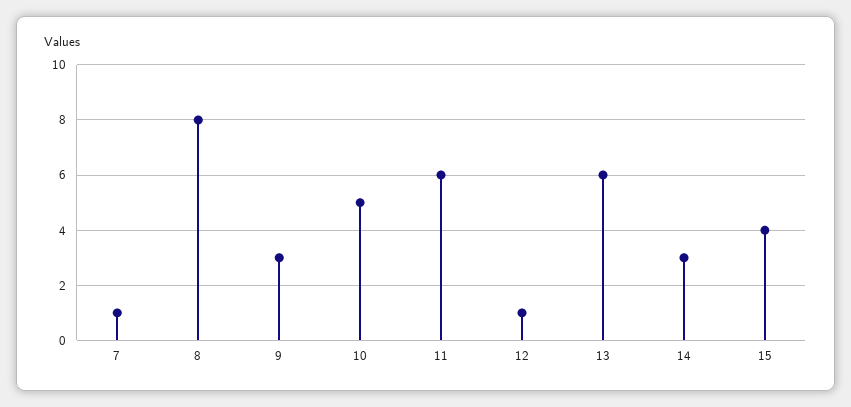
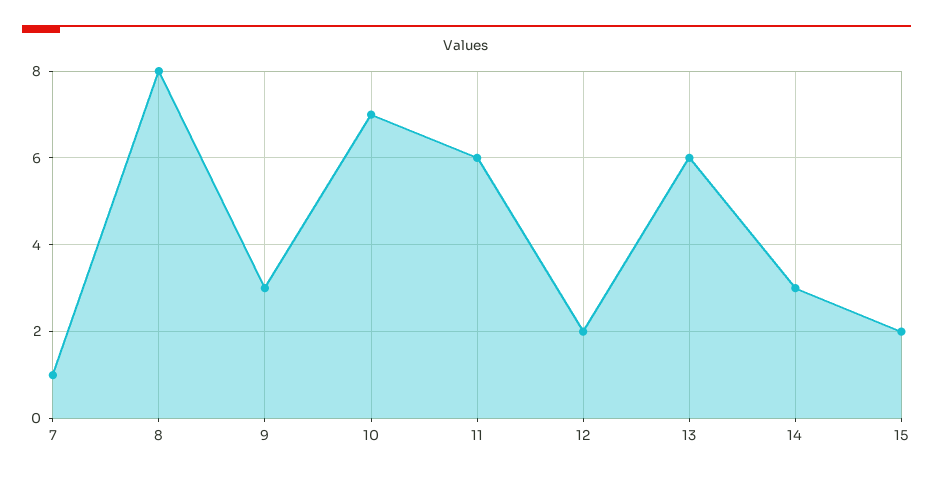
10: 5 -> 7
12: 1 -> 2
15: 4 -> 2

